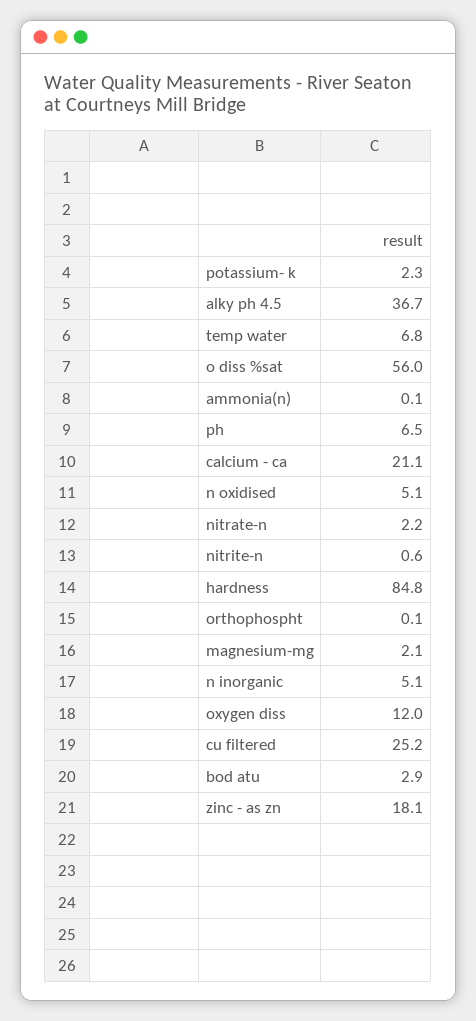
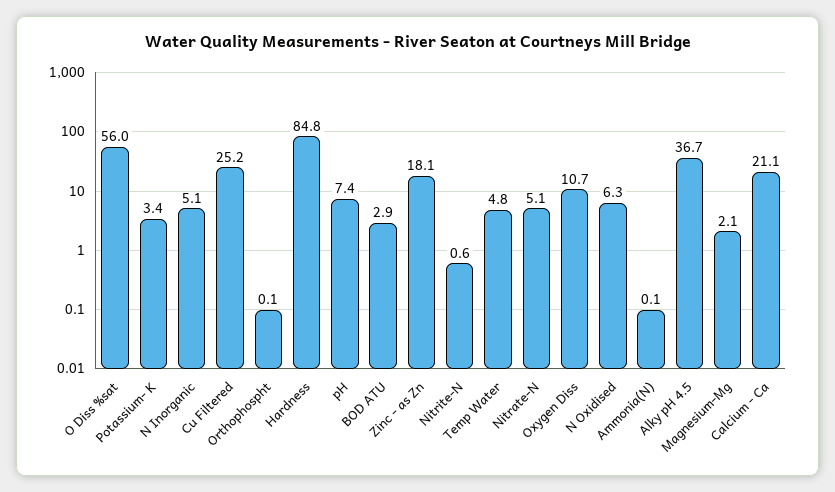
potassium- k: 2.3 -> 3.4
temp water: 6.8 -> 4.8
ph: 6.5 -> 7.4
n oxidised: 5.1 -> 6.3
nitrate-n: 2.2 -> 5.1
oxygen diss: 12 -> 10.7

